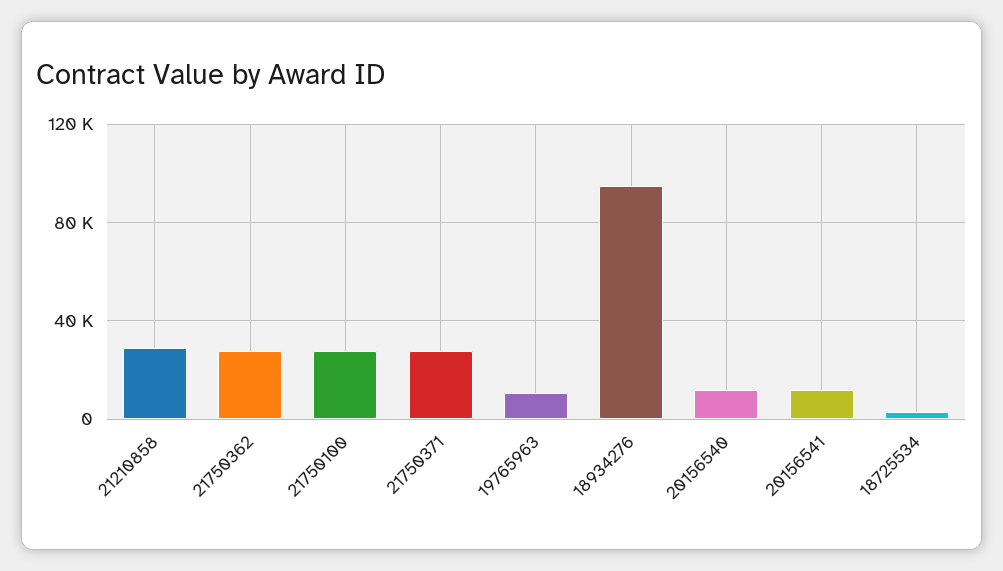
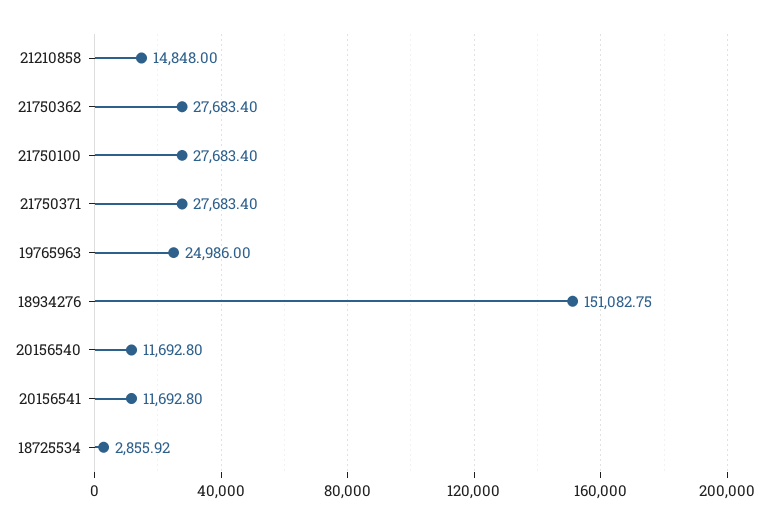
21210858: 30000 -> 14848
19765963: 10000 -> 24986
18934276: 95000 -> 151082.75

